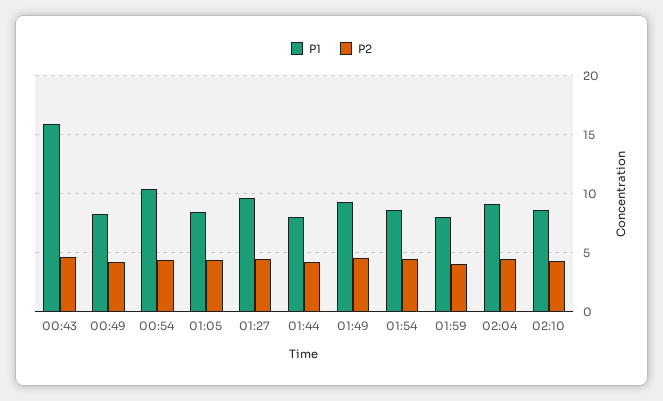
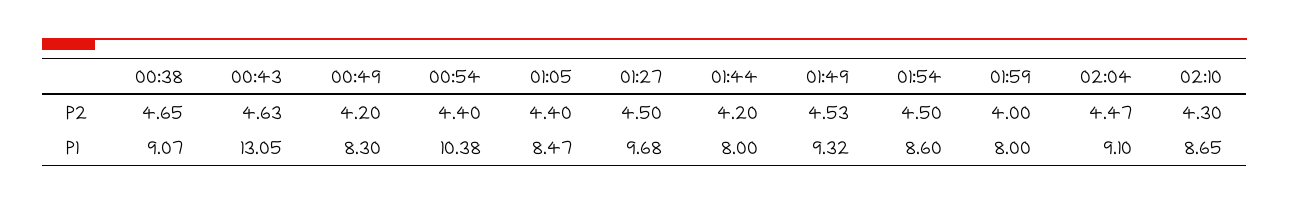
P1, 00:43: 16 -> 13.05
P2, 00:38: none -> 4.65
P1, 00:38: none -> 9.07

